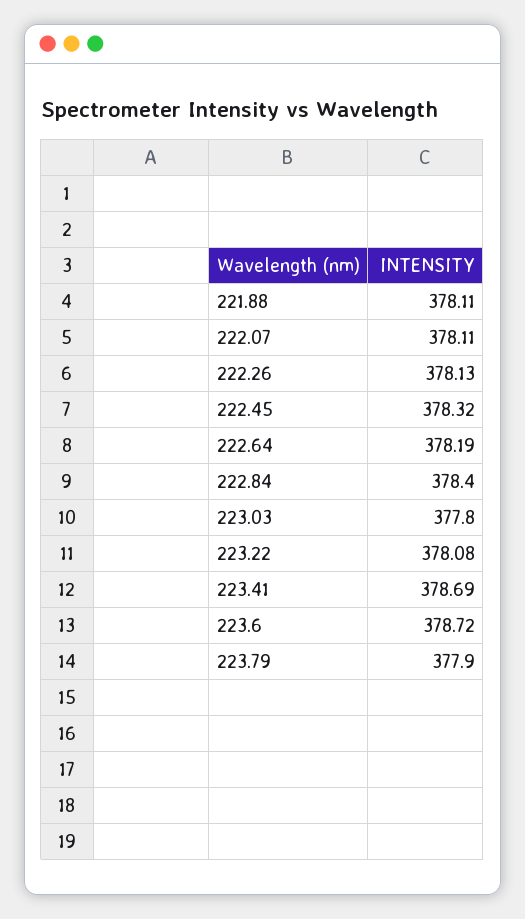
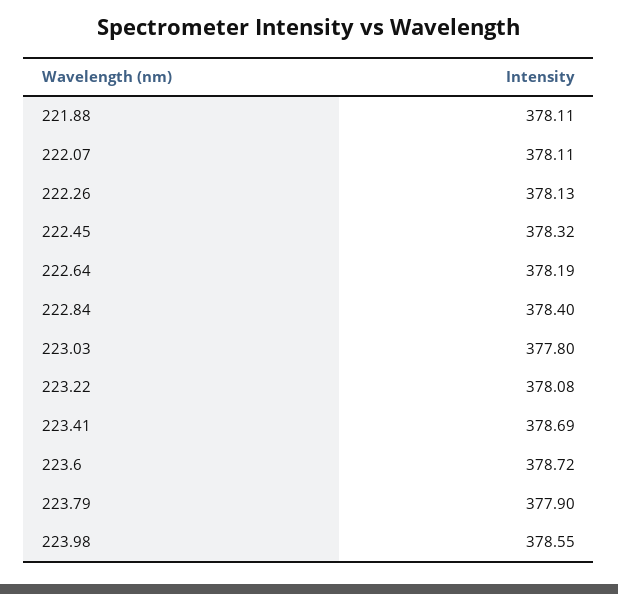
223.98: none -> 378.55

